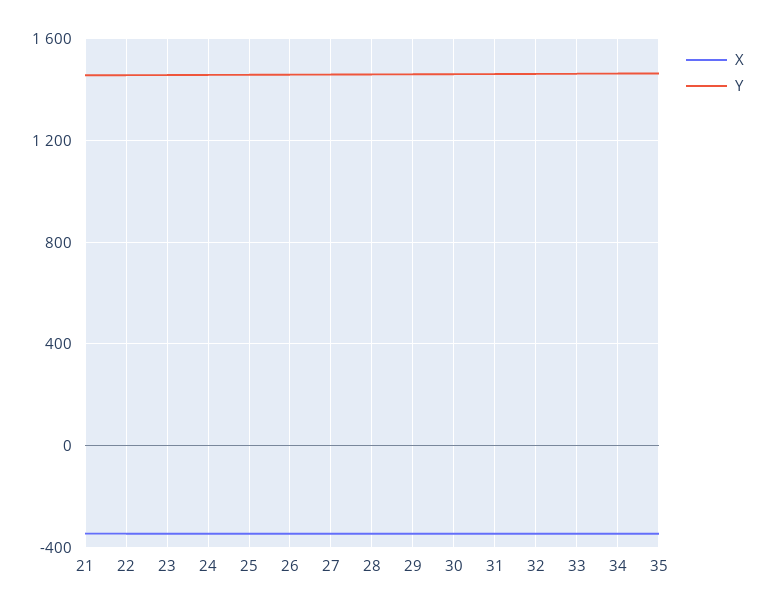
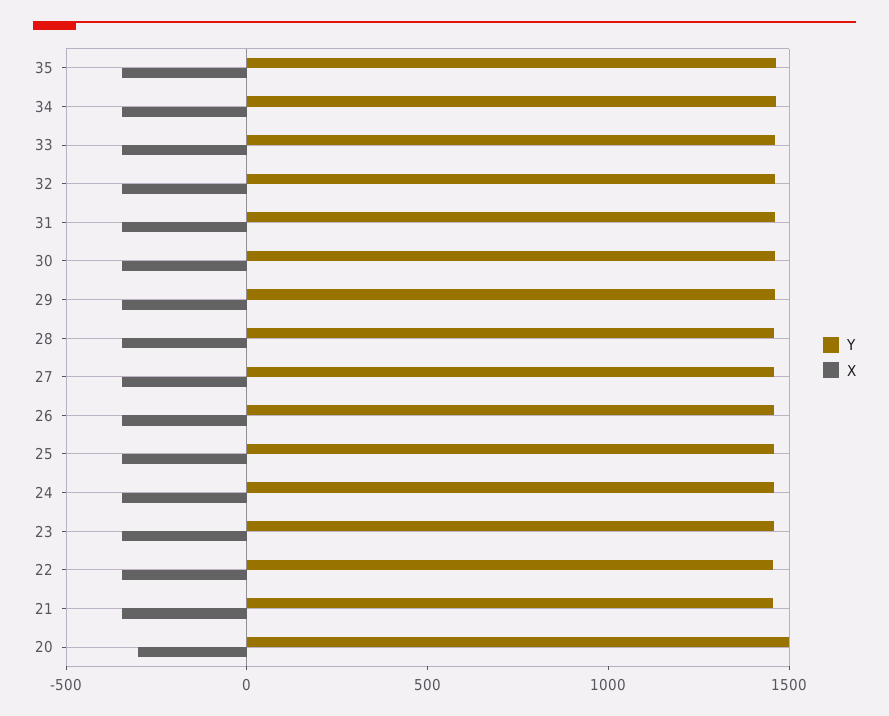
Y, 20: none -> 1500
X, 20: none -> -300

